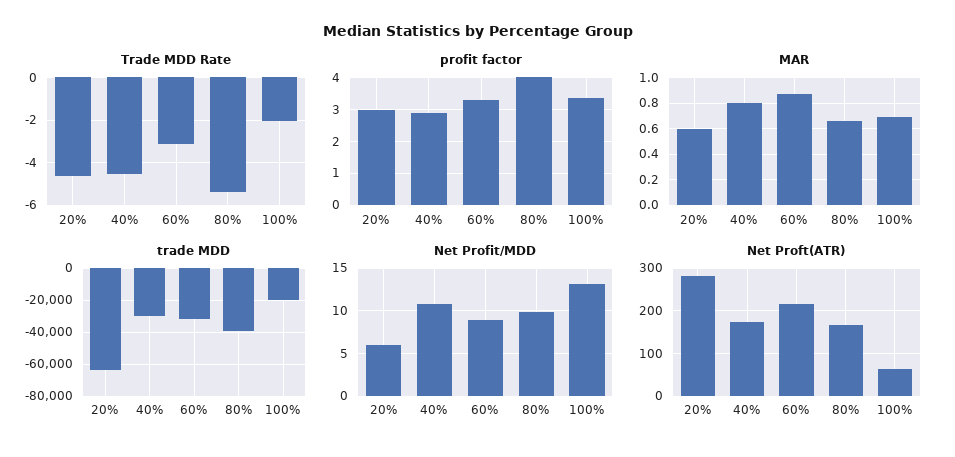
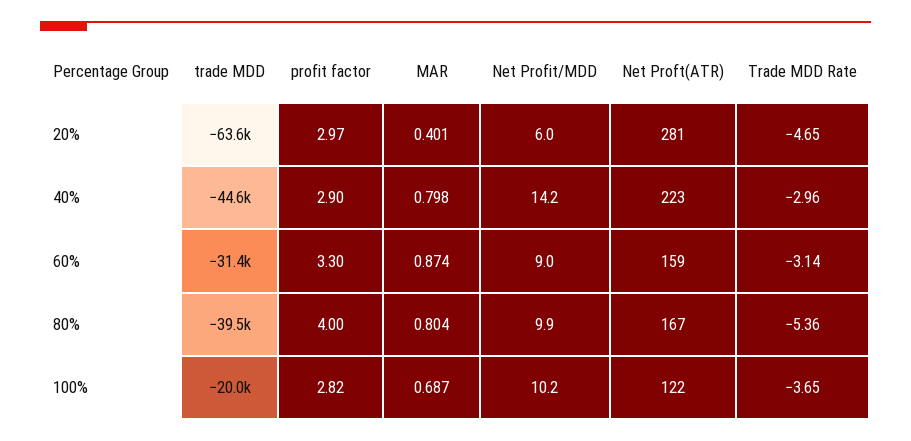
Trade MDD Rate, 40%: -4.5 -> -2.96
Trade MDD Rate, 100%: -2 -> -3.65
profit factor, 100%: 3.4 -> 2.82
MAR, 20%: 0.6 -> 0.401
MAR, 80%: 0.65 -> 0.804
trade MDD, 40%: -30000 -> -44600
Net Profit/MDD, 40%: 11 -> 14.2
Net Profit/MDD, 100%: 13 -> 10.2
Net Proft(ATR), 40%: 180 -> 223
Net Proft(ATR), 60%: 220 -> 159
Net Proft(ATR), 100%: 60 -> 122

